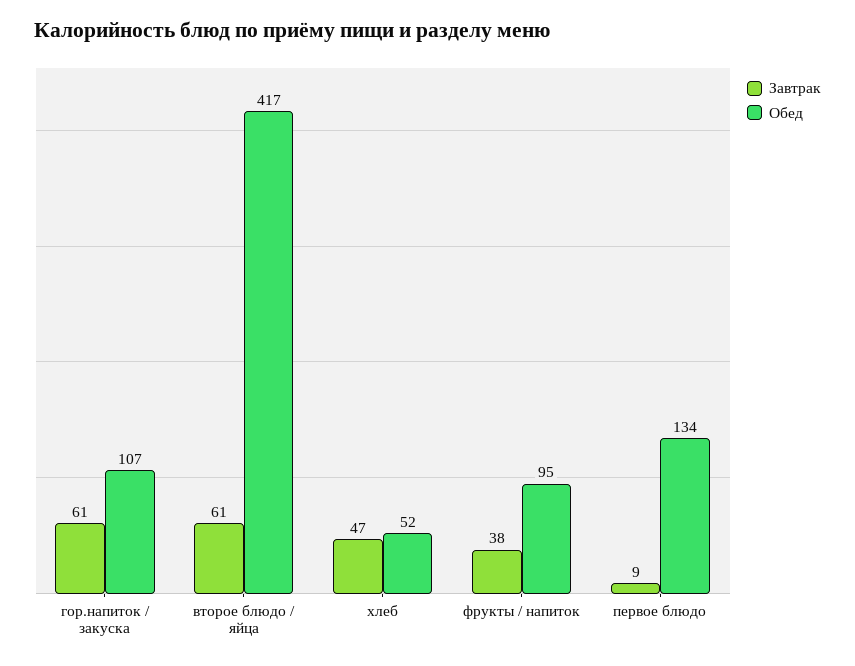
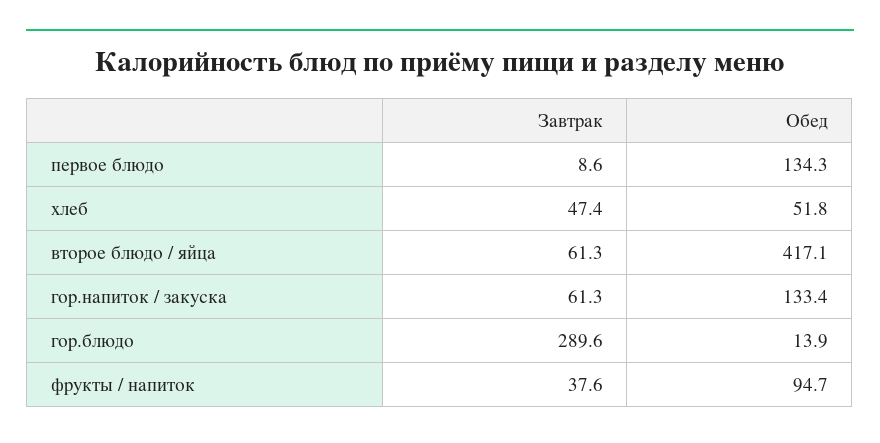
Обед, гор.напиток / закуска: 107 -> 133.4
Завтрак, гор.блюдо: none -> 289.6
Обед, гор.блюдо: none -> 13.9

